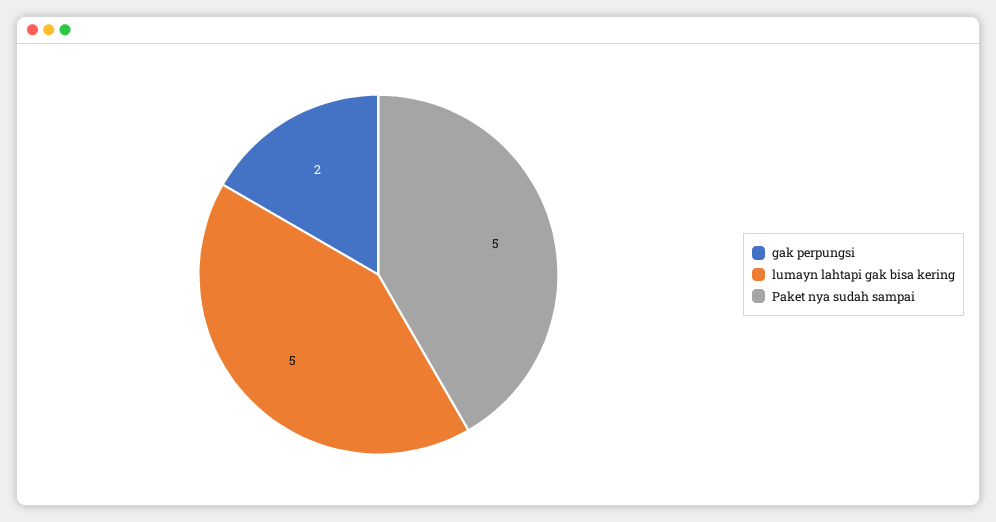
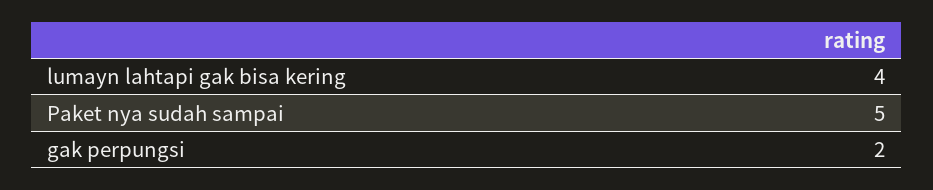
lumayn lahtapi gak bisa kering: 5 -> 4

